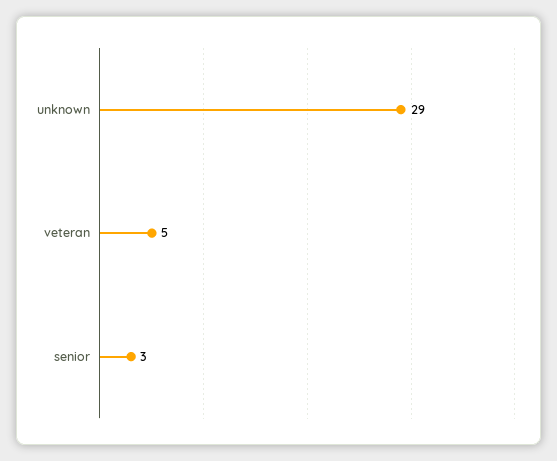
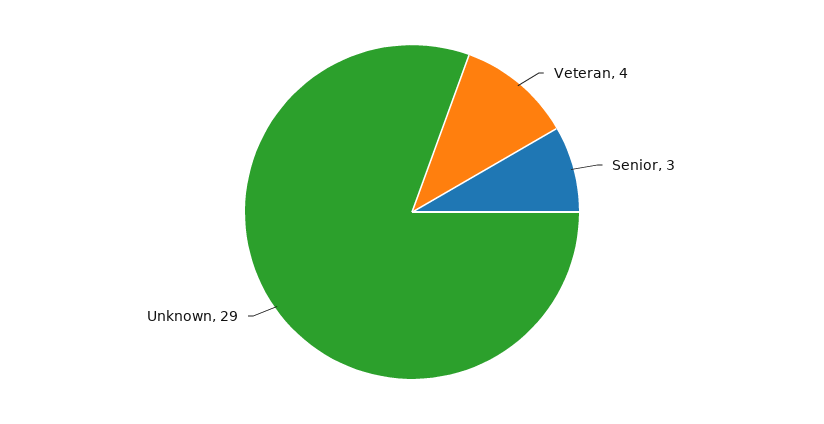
veteran: 5 -> 4

